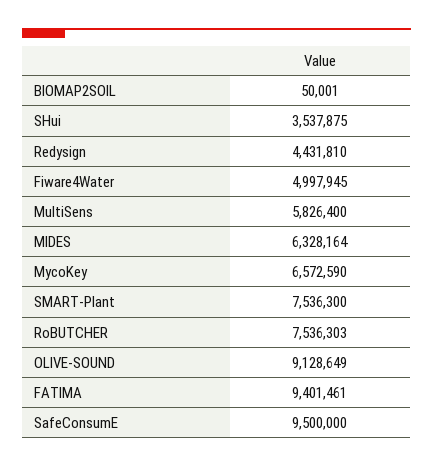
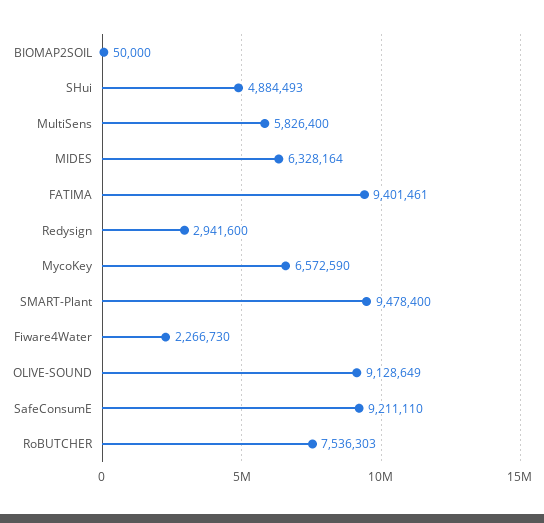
BIOMAP2SOIL: 50001 -> 50000
SHui: 3537875 -> 4884493
Redysign: 4431810 -> 2941600
Fiware4Water: 4997945 -> 2266730
SMART-Plant: 7536300 -> 9478400
SafeConsumE: 9500000 -> 9211110

